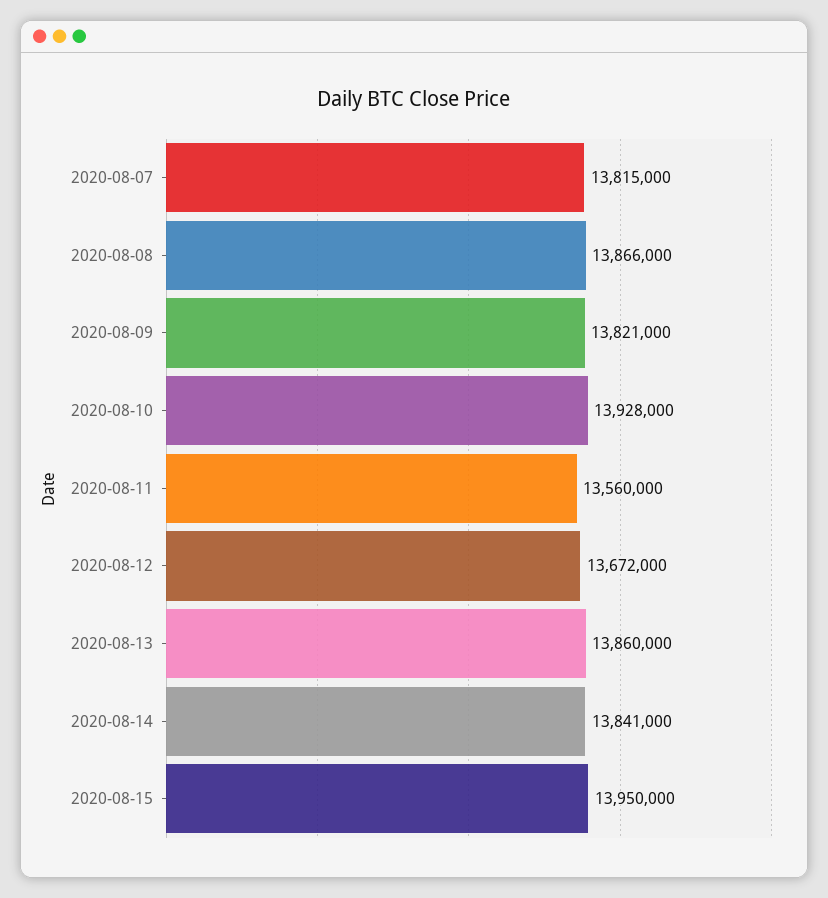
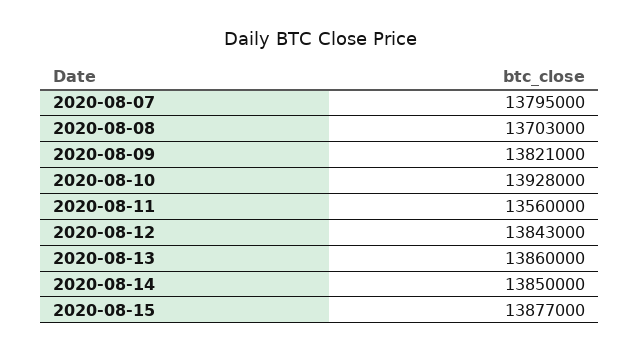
2020-08-07: 13815000 -> 13795000
2020-08-08: 13866000 -> 13703000
2020-08-12: 13672000 -> 13843000
2020-08-14: 13841000 -> 13850000
2020-08-15: 13950000 -> 13877000

